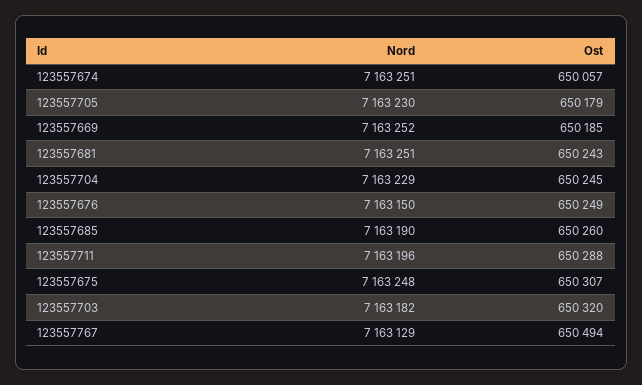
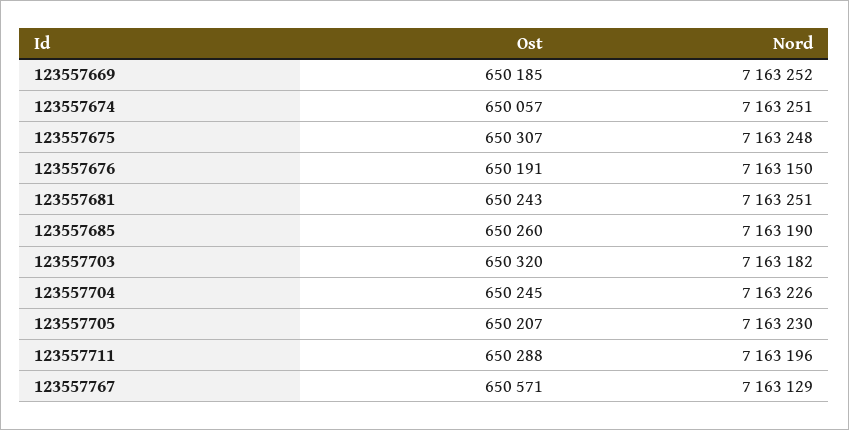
Ost, 123557705: 650179 -> 650207
Nord, 123557704: 7163229 -> 7163226
Ost, 123557676: 650249 -> 650191
Ost, 123557767: 650494 -> 650571

